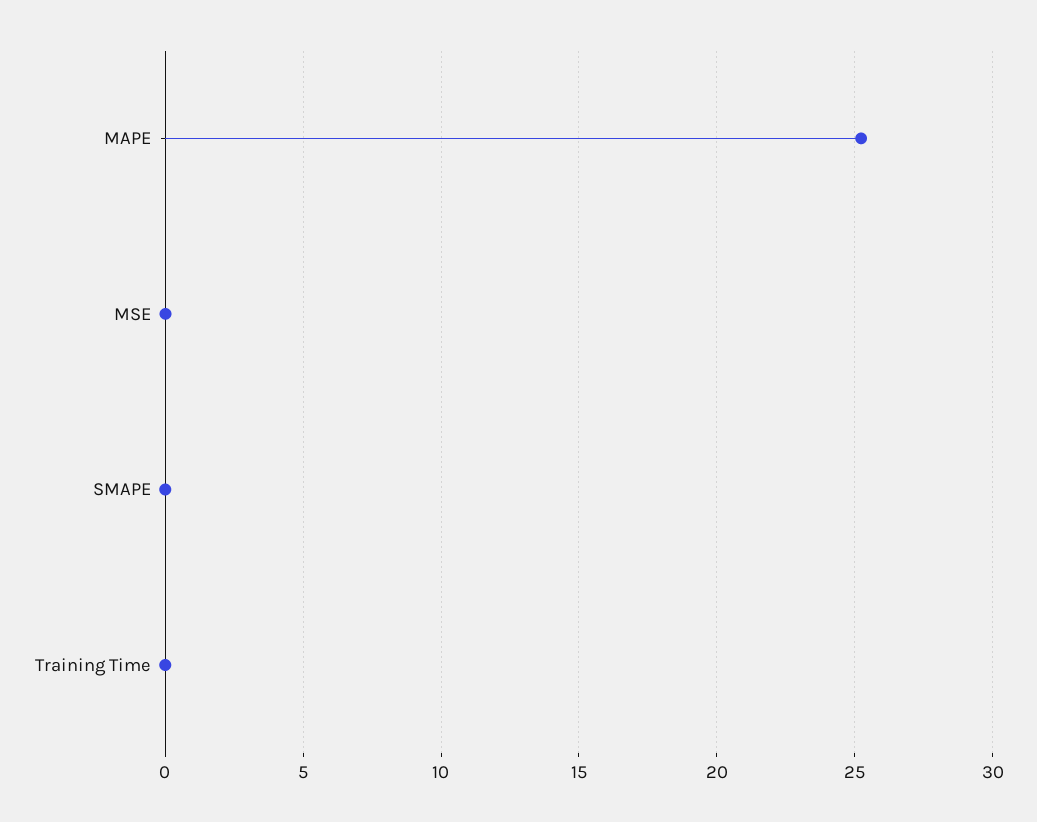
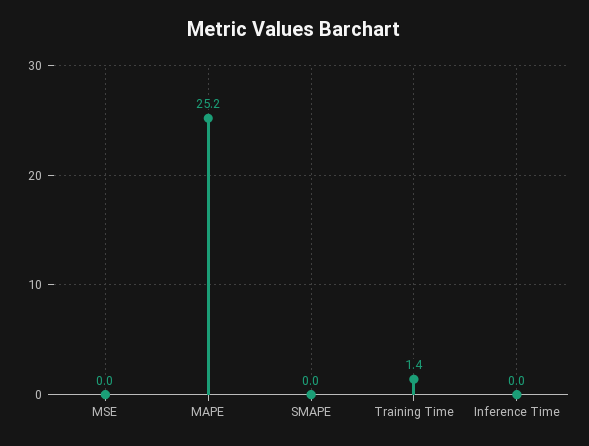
Training Time: 0 -> 1.4
Inference Time: none -> 0

